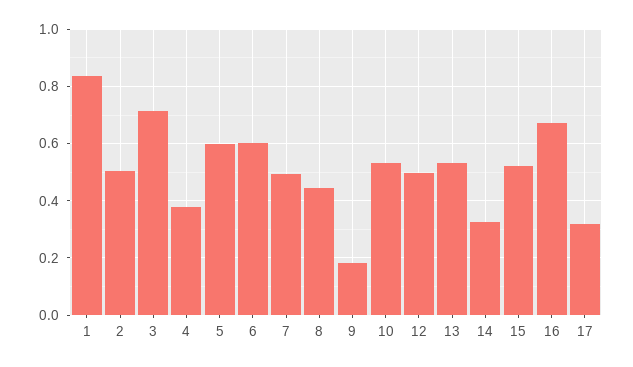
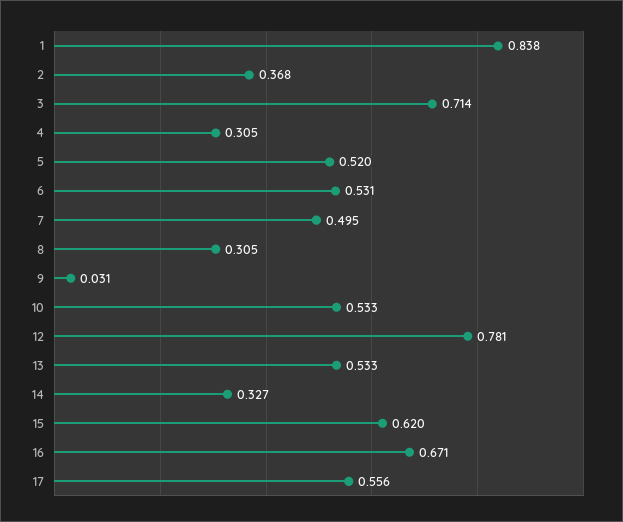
2: 0.5 -> 0.368
4: 0.375 -> 0.305
5: 0.6 -> 0.52
6: 0.6 -> 0.531
8: 0.45 -> 0.305
9: 0.175 -> 0.031
12: 0.5 -> 0.781
15: 0.525 -> 0.62
17: 0.325 -> 0.556

